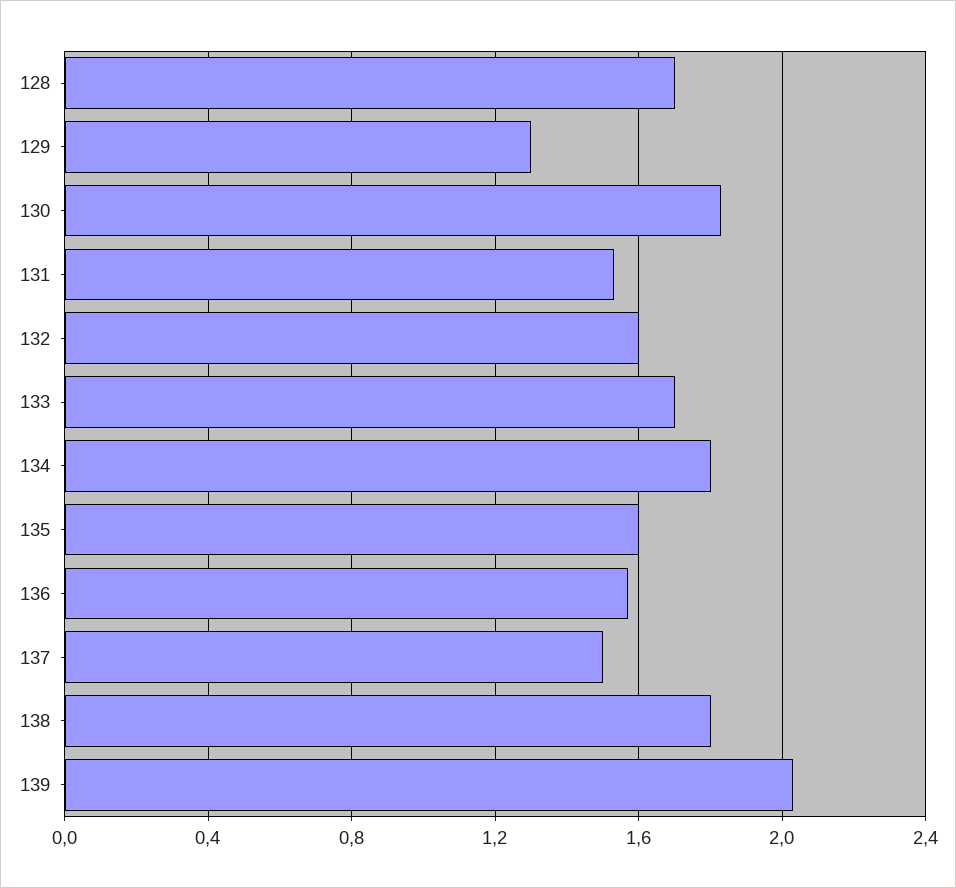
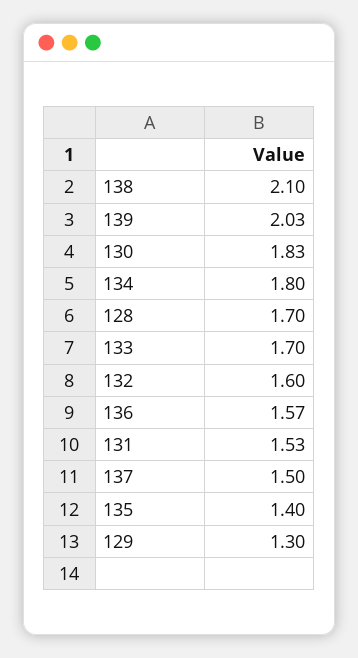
135: 1.6 -> 1.4
138: 1.8 -> 2.1

